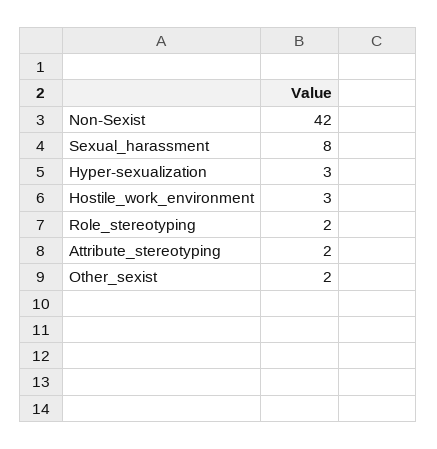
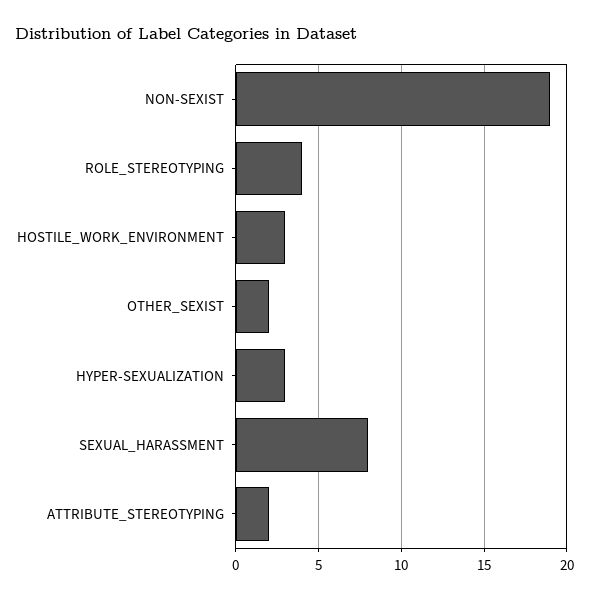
Non-Sexist: 42 -> 19
Role_stereotyping: 2 -> 4

